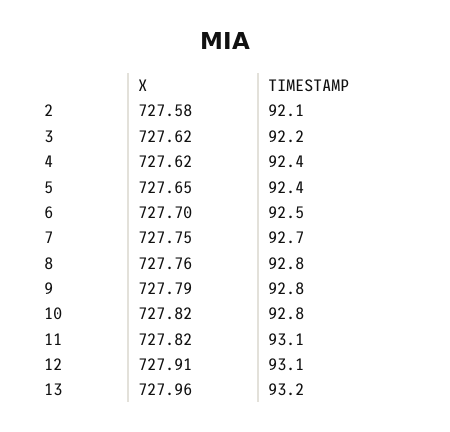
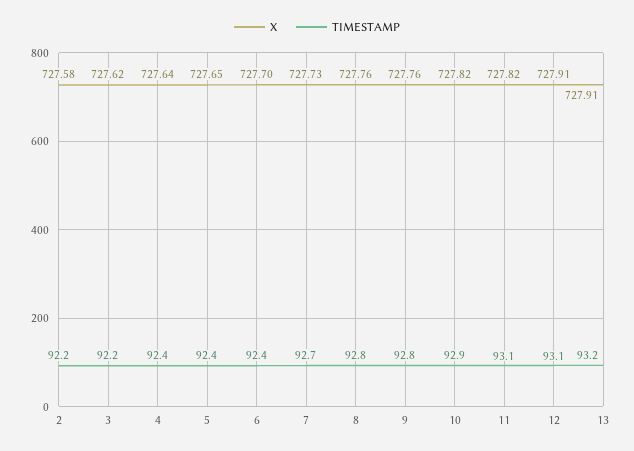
TIMESTAMP, 2: 92.1 -> 92.2
X, 4: 727.62 -> 727.64
TIMESTAMP, 6: 92.5 -> 92.4
X, 7: 727.75 -> 727.73
X, 9: 727.79 -> 727.76
TIMESTAMP, 10: 92.8 -> 92.9
X, 13: 727.96 -> 727.91

